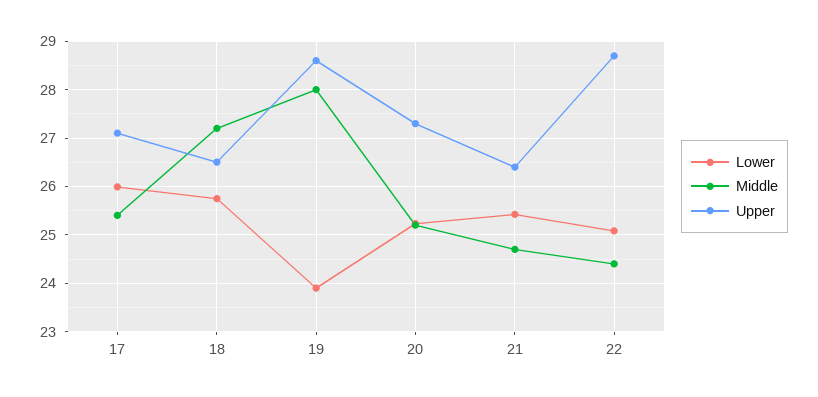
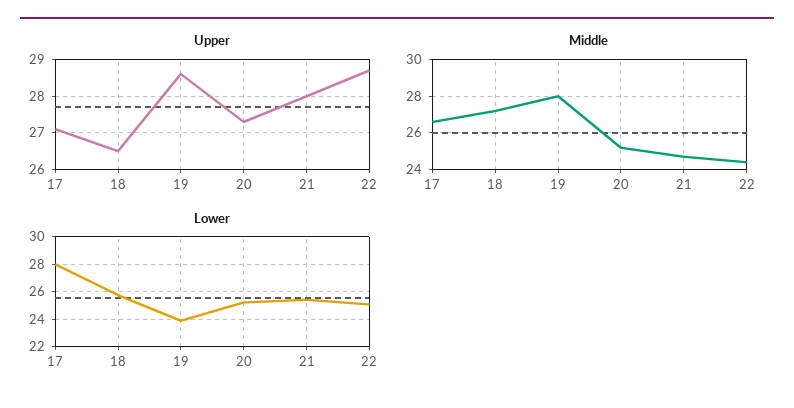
Lower, 17: 26 -> 28
Middle, 17: 25.4 -> 26.5
Upper, 21: 26.4 -> 28

